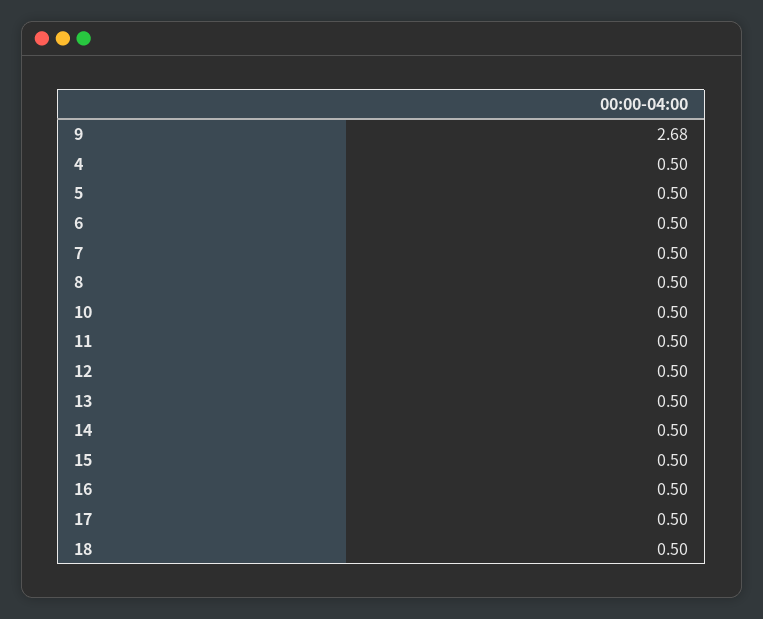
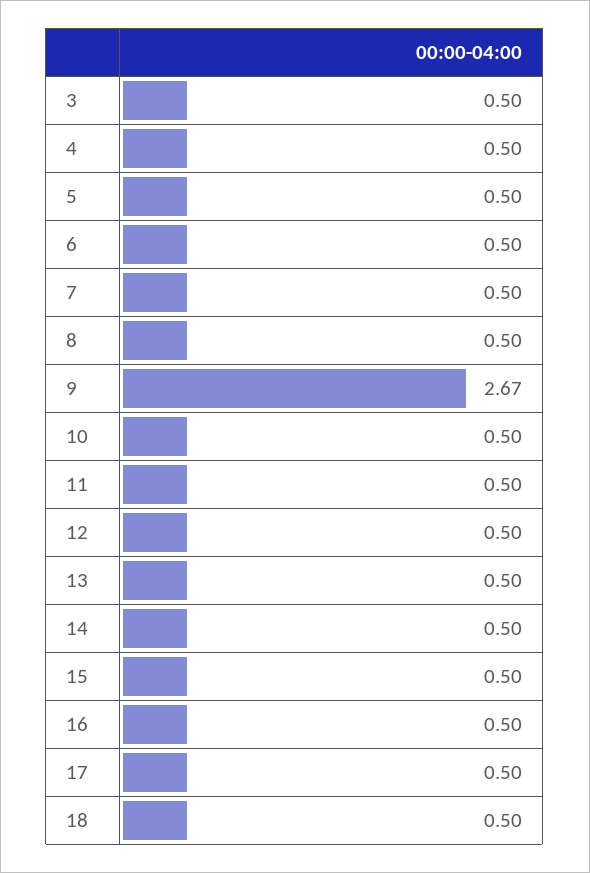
9: 2.68 -> 2.67
3: none -> 0.5

